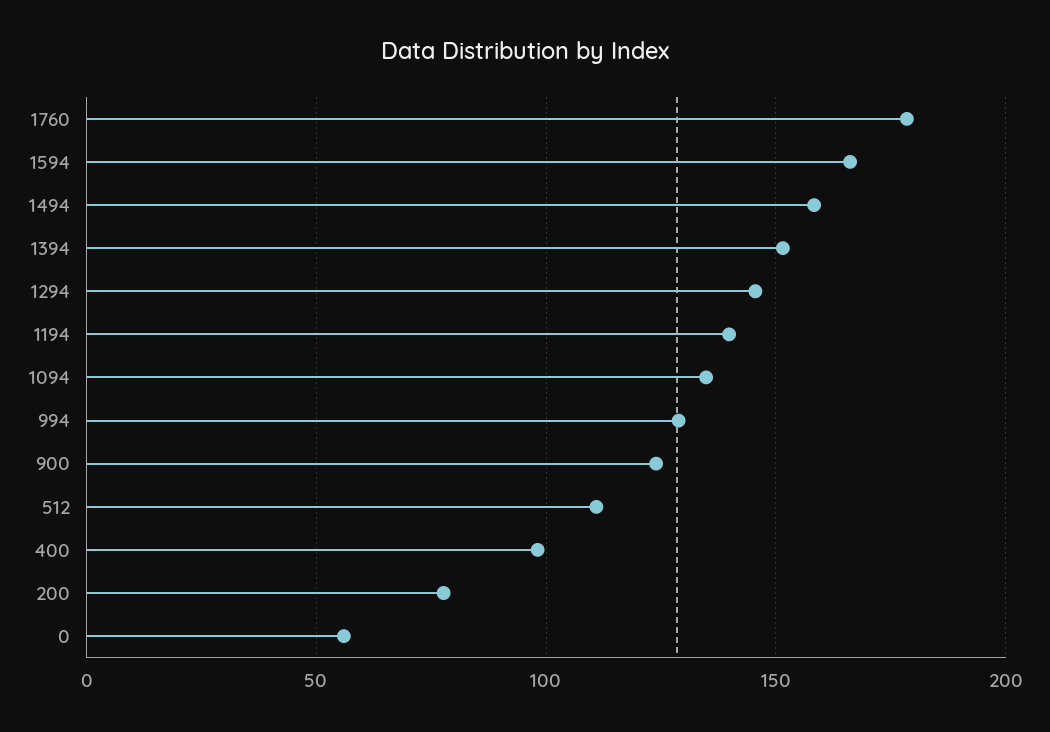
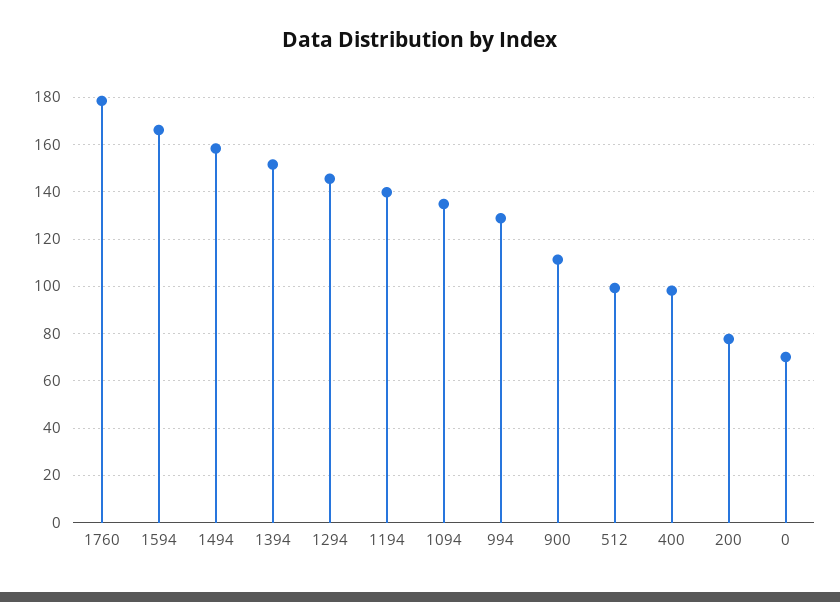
900: 125 -> 110
512: 110 -> 100
0: 55 -> 70

